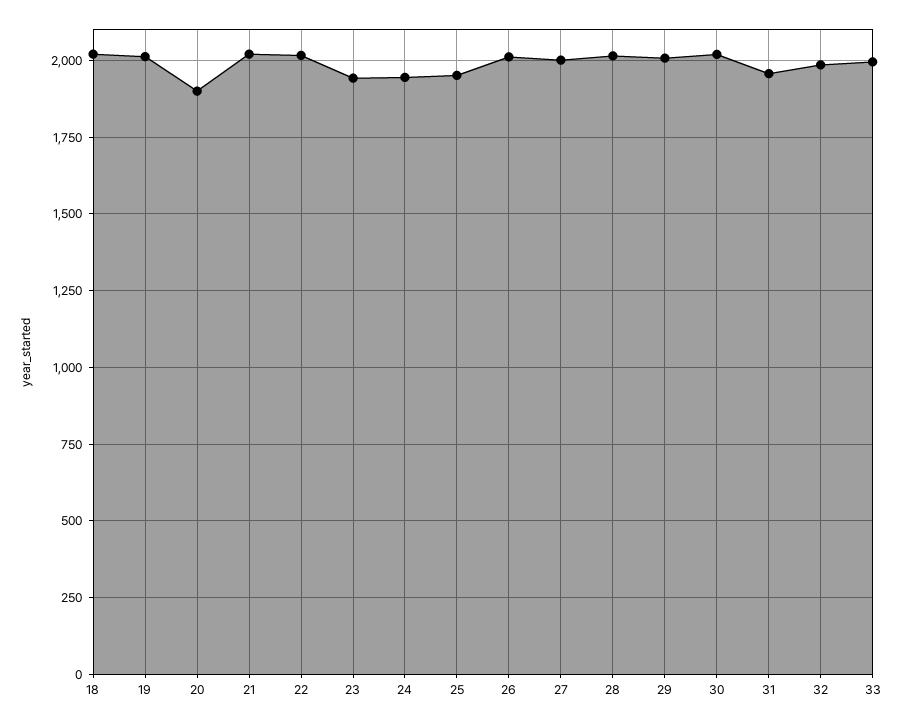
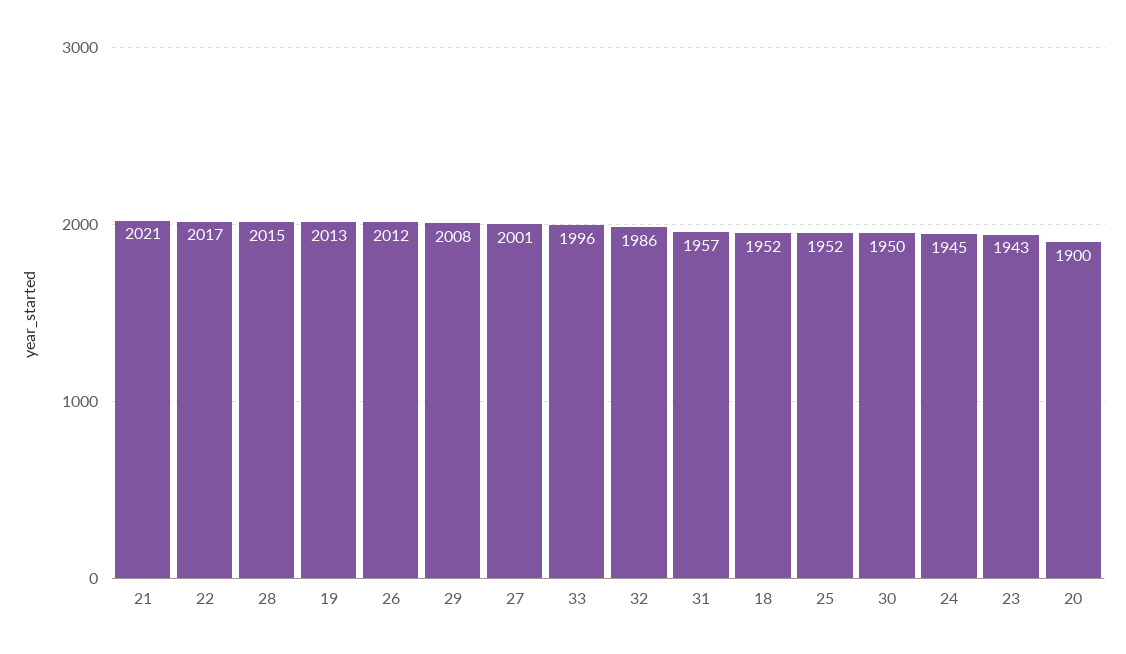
18: 2025 -> 1952
30: 2025 -> 1950

